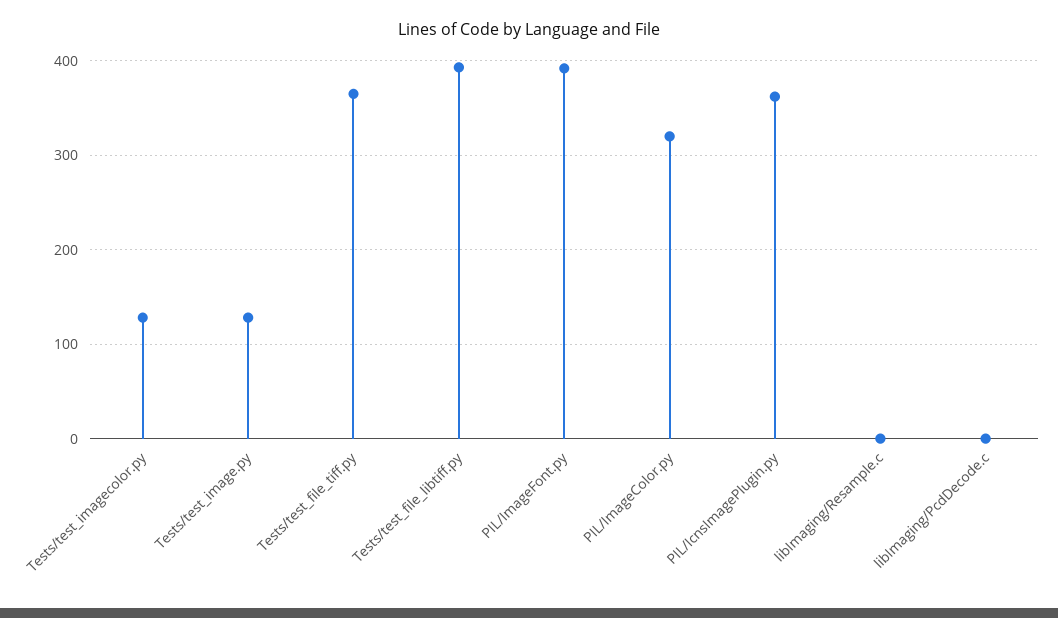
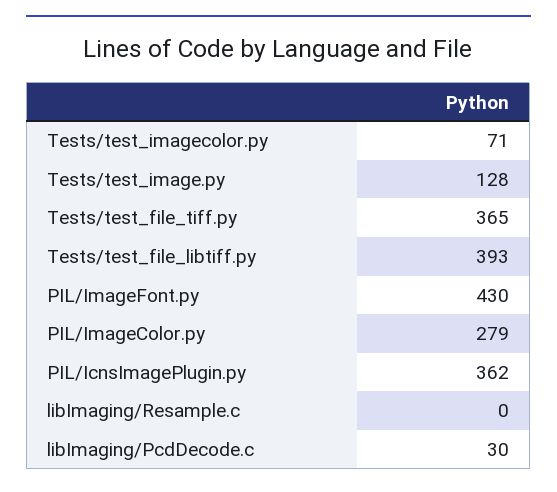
Tests/test_imagecolor.py: 130 -> 71
PIL/ImageFont.py: 390 -> 430
PIL/ImageColor.py: 320 -> 279
libImaging/PcdDecode.c: 0 -> 30

